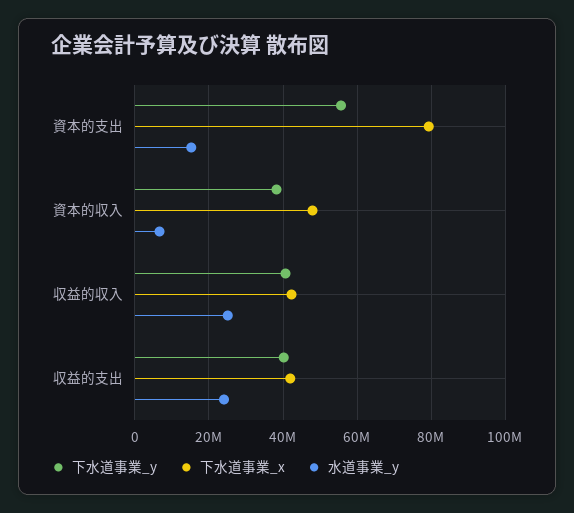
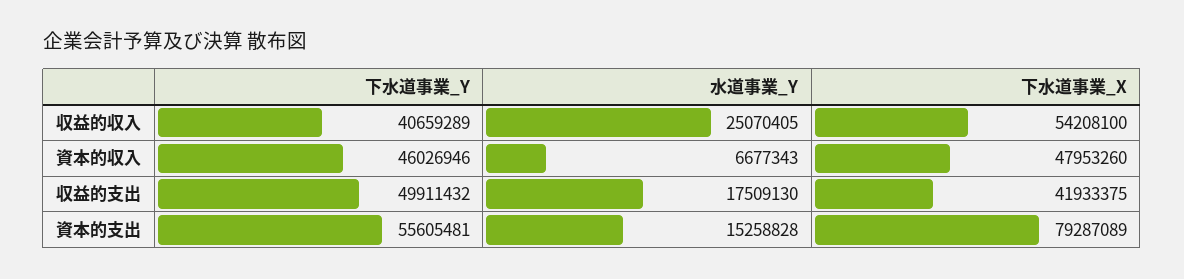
下水道事業_y, 資本的収入: 38000000 -> 46026946
下水道事業_x, 収益的収入: 42000000 -> 54208100
下水道事業_y, 収益的支出: 40000000 -> 49911432
水道事業_y, 収益的支出: 24000000 -> 17509130

